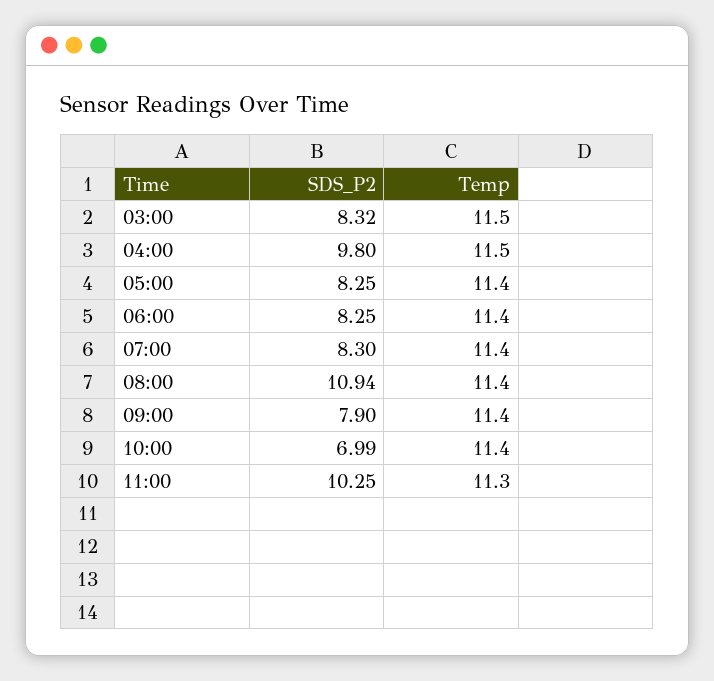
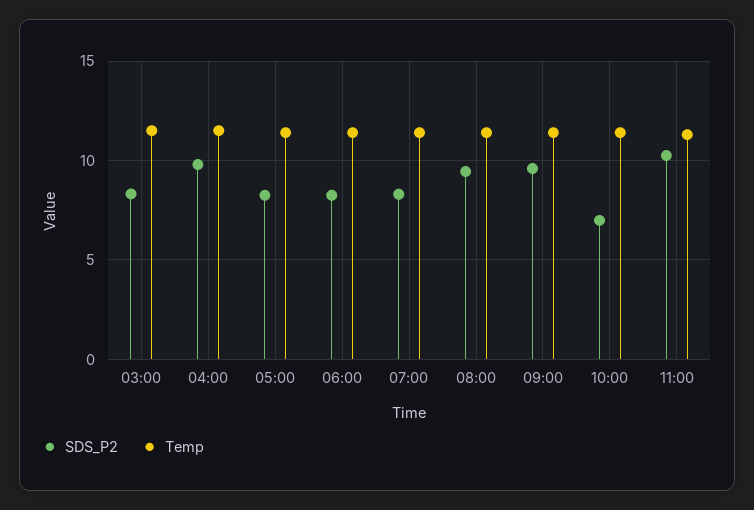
SDS_P2, 08:00: 10.94 -> 9.5
SDS_P2, 09:00: 7.9 -> 9.5

